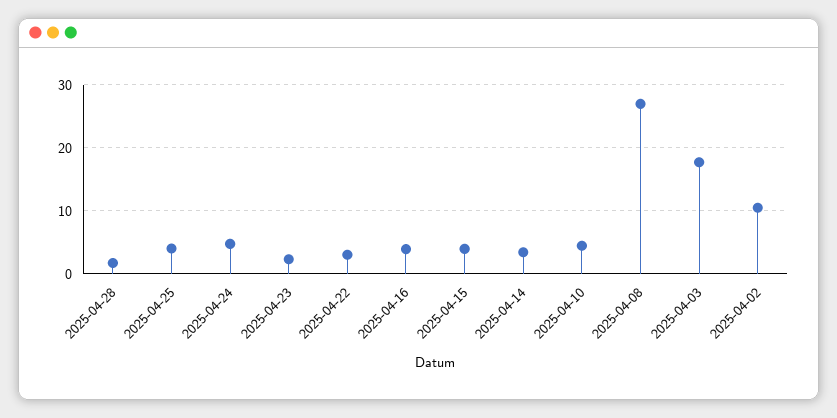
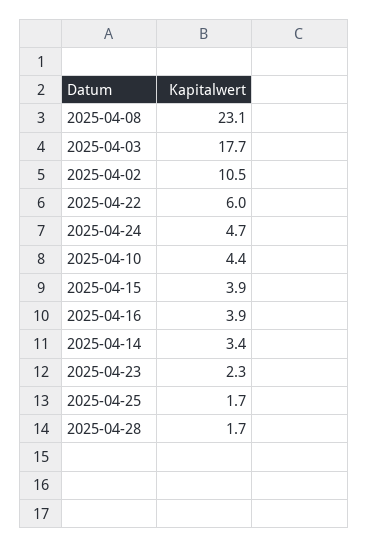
2025-04-25: 4 -> 1.7
2025-04-22: 3 -> 6
2025-04-08: 27 -> 23.1

